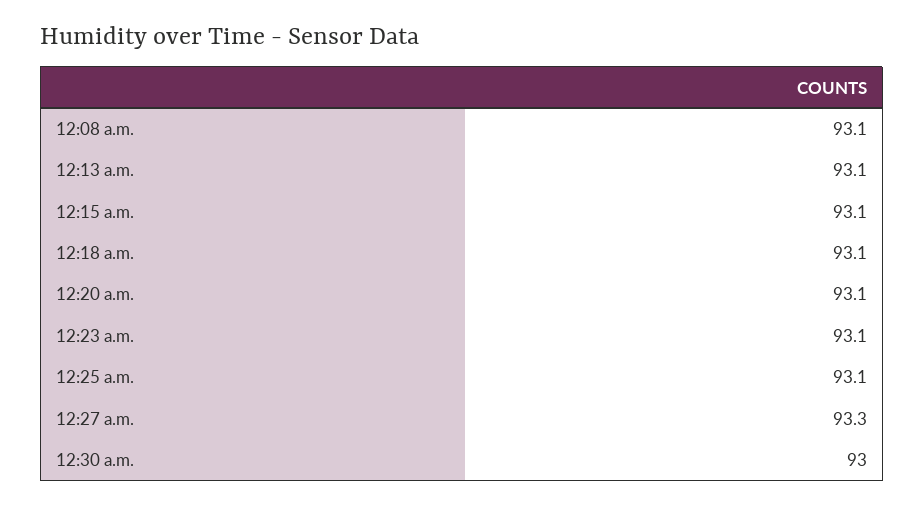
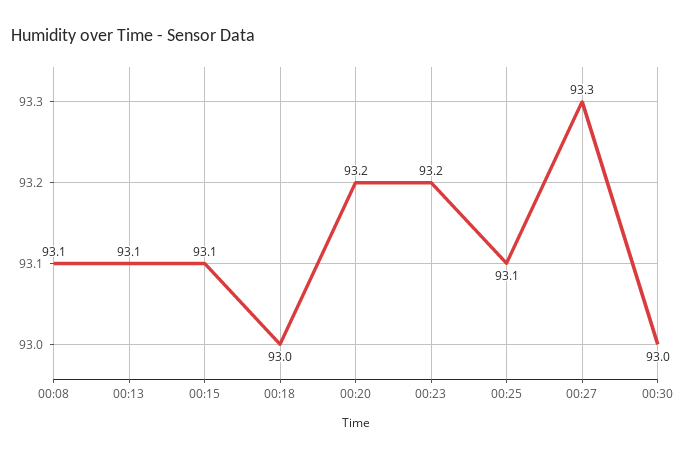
12:18 a.m.: 93.1 -> 93
12:20 a.m.: 93.1 -> 93.2
12:23 a.m.: 93.1 -> 93.2

